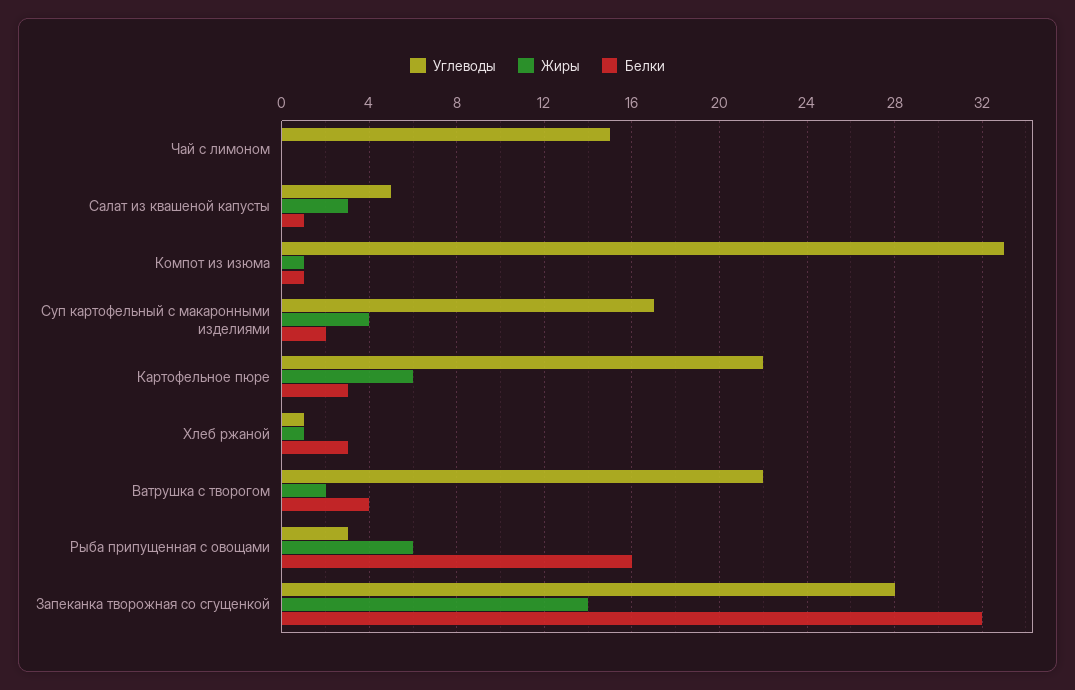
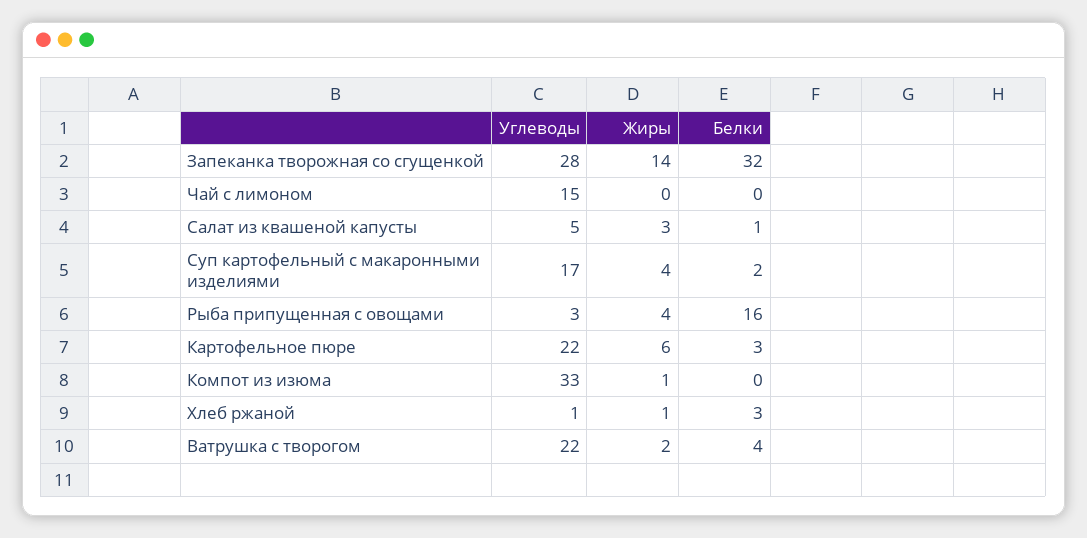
Белки, Компот из изюма: 1 -> 0
Жиры, Рыба припущенная с овощами: 6 -> 4

